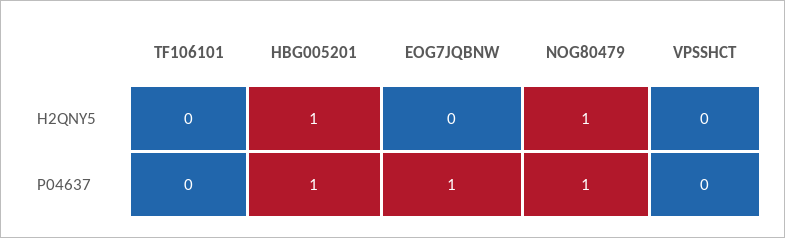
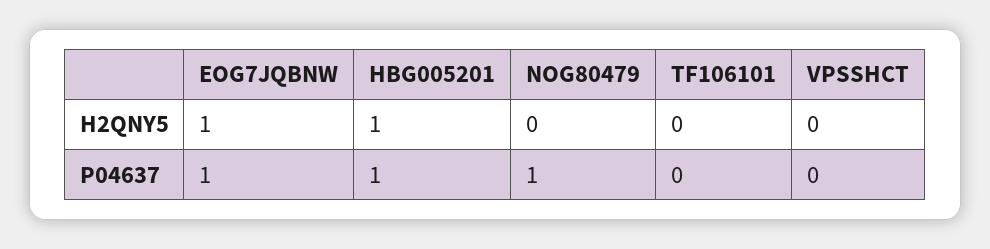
EOG7JQBNW, H2QNY5: 0 -> 1
NOG80479, H2QNY5: 1 -> 0

